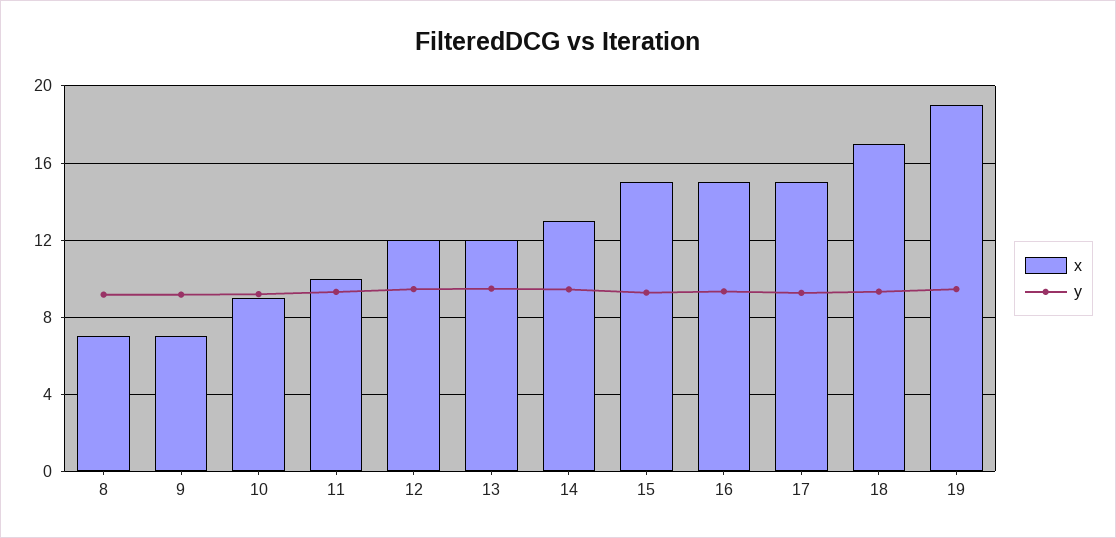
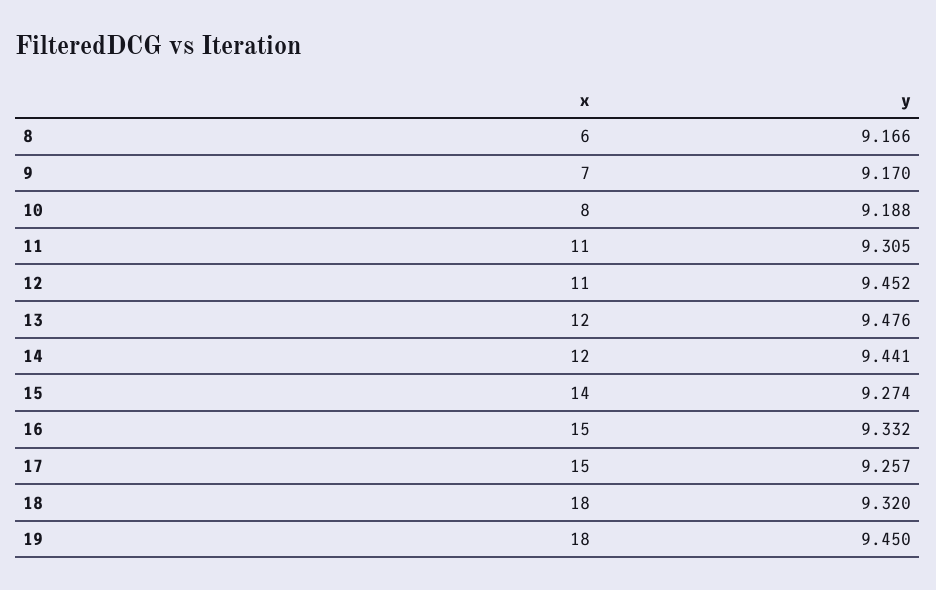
x, 8: 7 -> 6
x, 10: 9 -> 8
x, 11: 10 -> 11
x, 12: 12 -> 11
x, 14: 13 -> 12
x, 15: 15 -> 14
x, 18: 17 -> 18
x, 19: 19 -> 18

